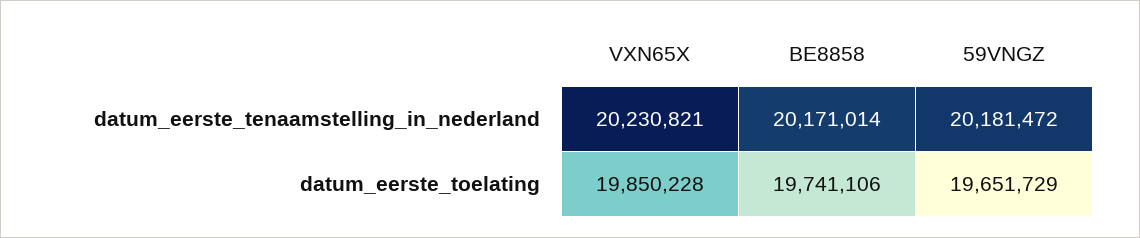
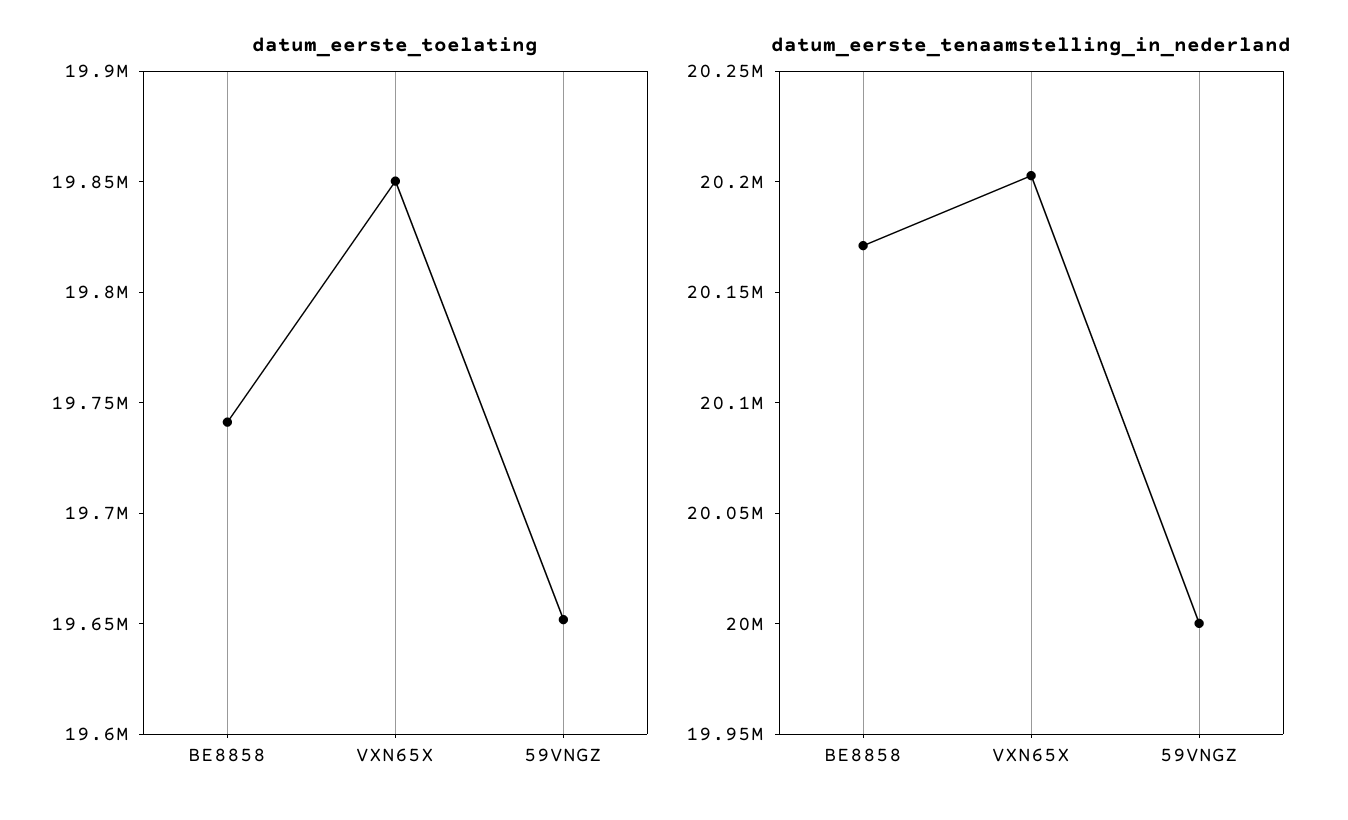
datum_eerste_tenaamstelling_in_nederland, VXN65X: 20230821 -> 20200000
datum_eerste_tenaamstelling_in_nederland, 59VNGZ: 20181472 -> 20000000

